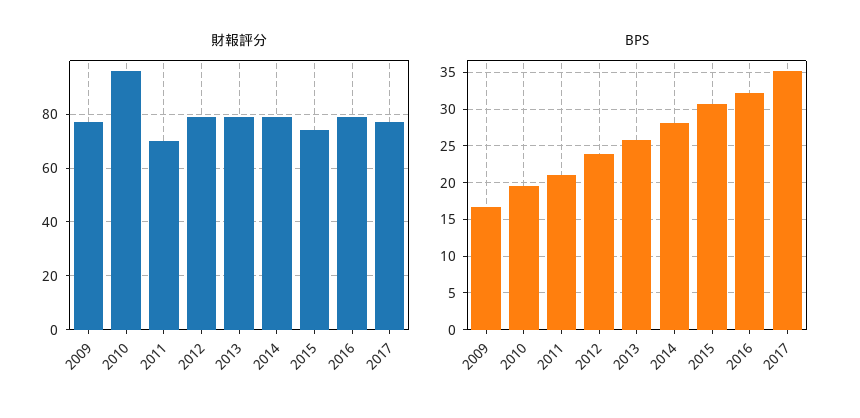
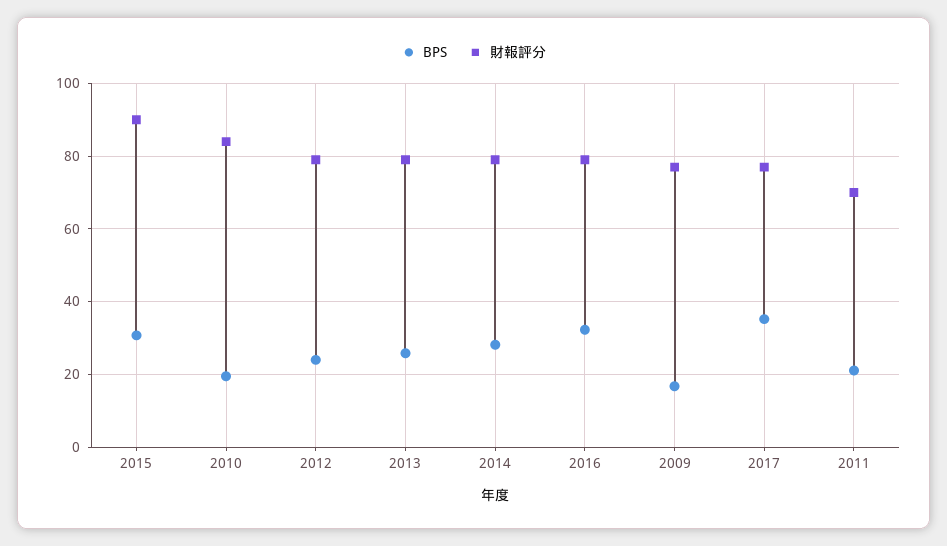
財報評分, 2010: 95 -> 84
財報評分, 2015: 75 -> 90

